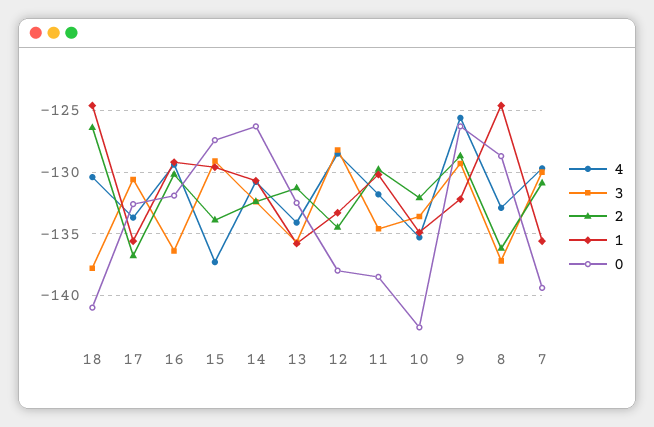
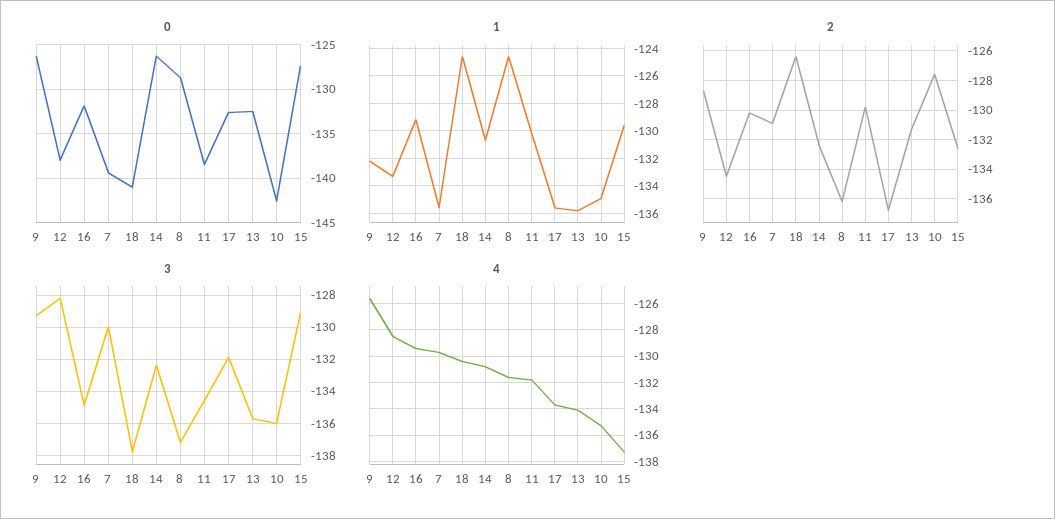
3, 17: -130.5 -> -132
3, 16: -136.5 -> -135
2, 15: -134 -> -132.5
3, 10: -133.5 -> -136
2, 10: -132 -> -127.5
4, 8: -133 -> -131.5

